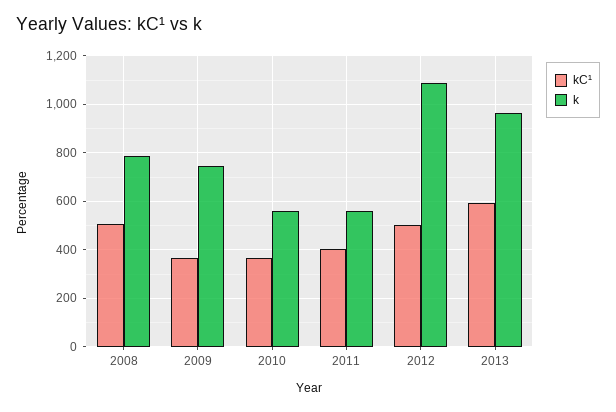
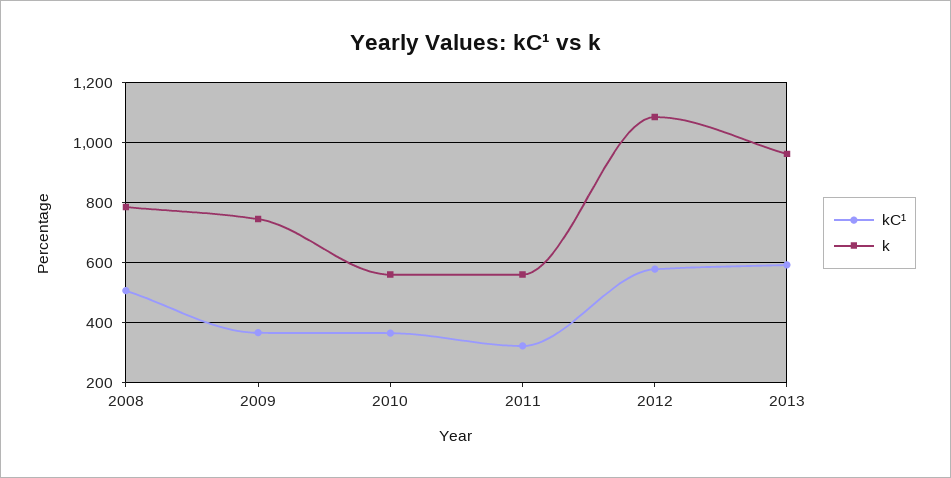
kC¹, 2011: 400 -> 320
kC¹, 2012: 500 -> 580

